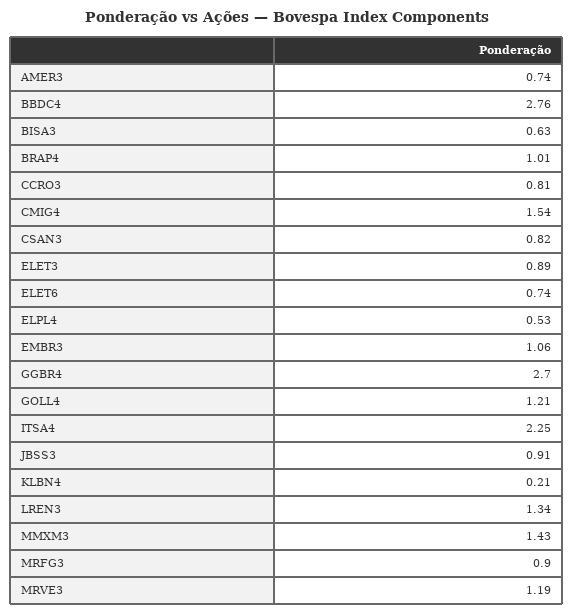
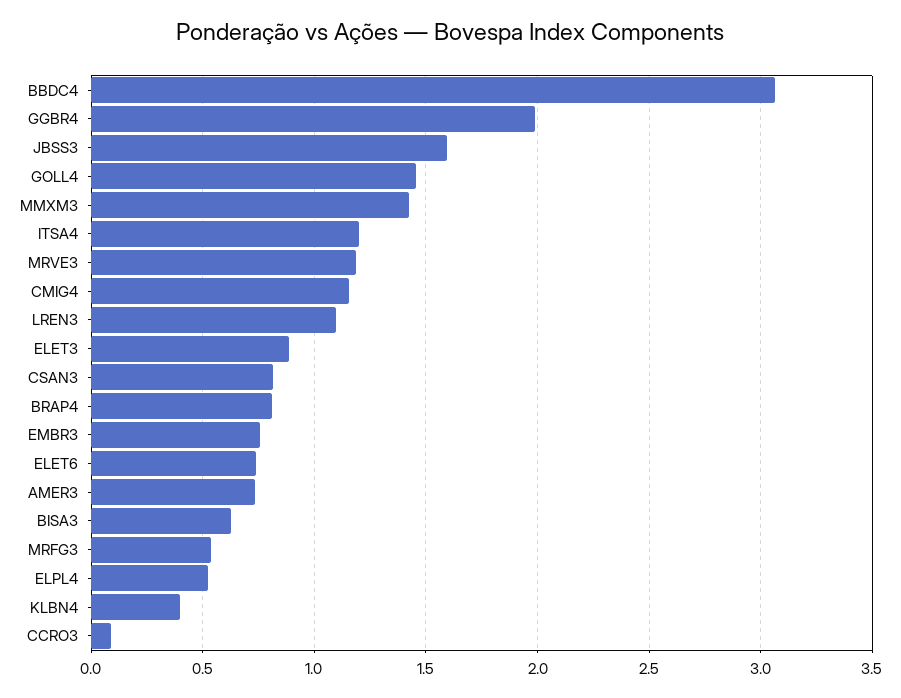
BBDC4: 2.76 -> 3.05
BRAP4: 1.01 -> 0.8
CCRO3: 0.81 -> 0.1
CMIG4: 1.54 -> 1.15
EMBR3: 1.06 -> 0.75
GGBR4: 2.7 -> 2
GOLL4: 1.21 -> 1.45
ITSA4: 2.25 -> 1.2
JBSS3: 0.91 -> 1.6
KLBN4: 0.21 -> 0.4
LREN3: 1.34 -> 1.1
MRFG3: 0.9 -> 0.55

